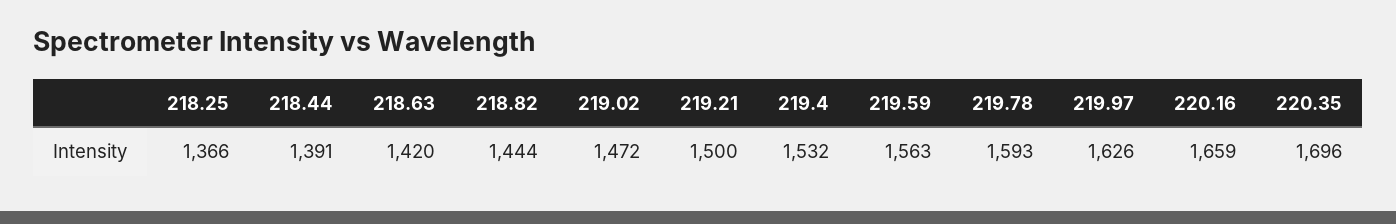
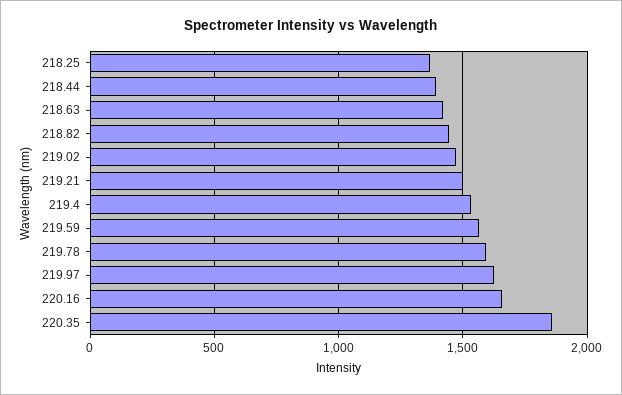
220.35: 1696 -> 1850

